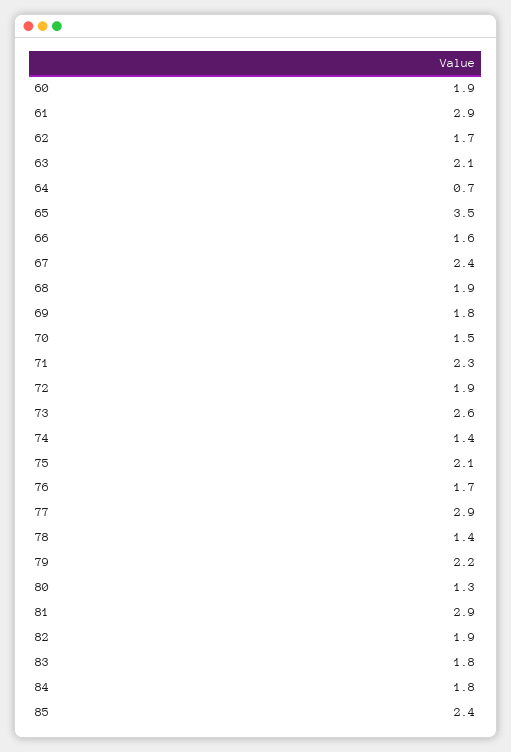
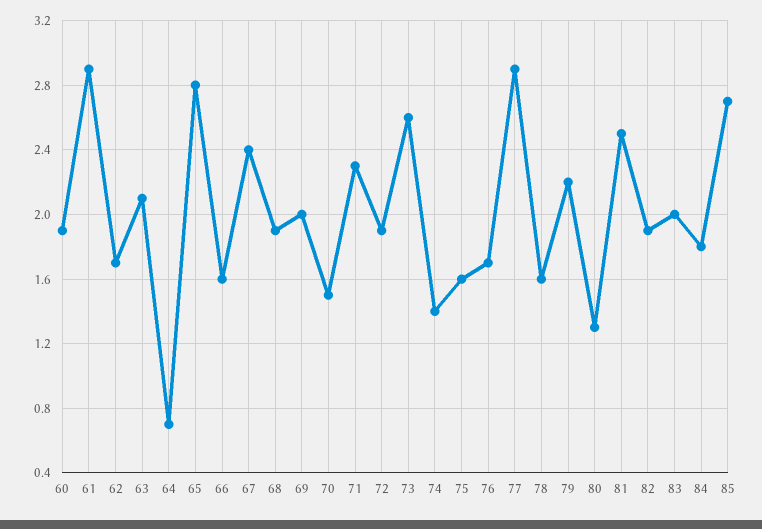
65: 3.5 -> 2.8
69: 1.8 -> 2
75: 2.1 -> 1.6
78: 1.4 -> 1.6
81: 2.9 -> 2.5
83: 1.8 -> 2
85: 2.4 -> 2.7

